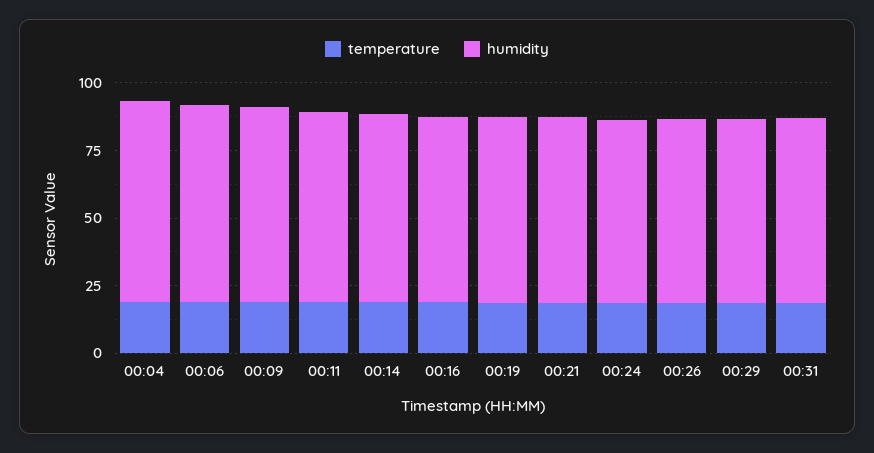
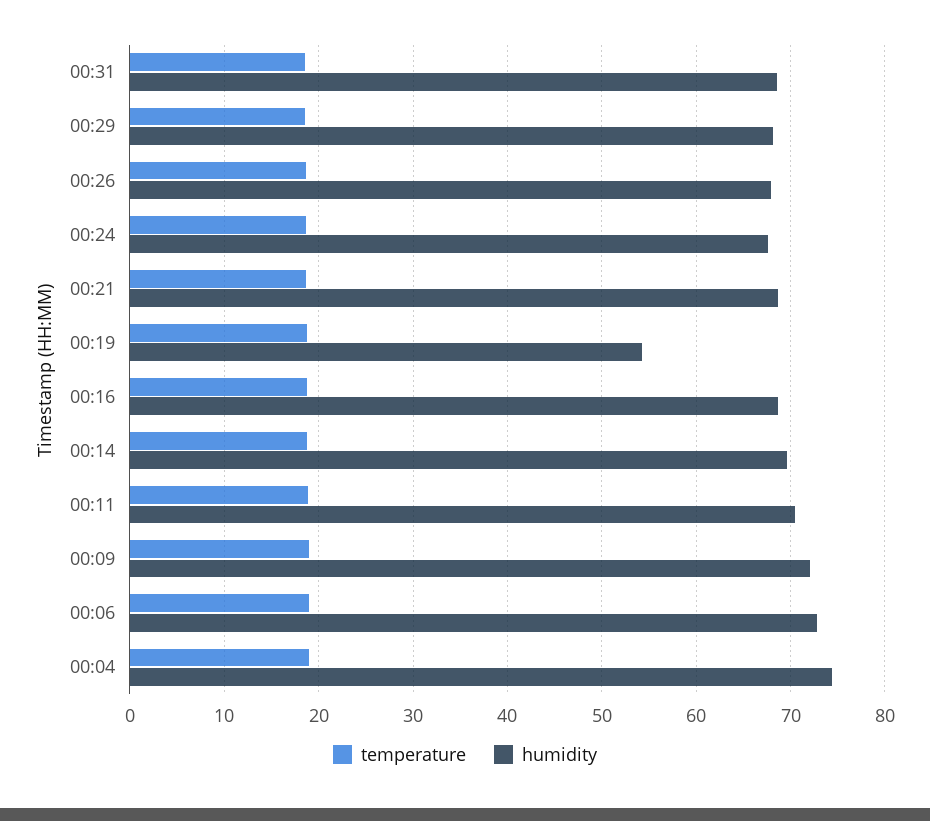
humidity, 00:19: 70 -> 54

